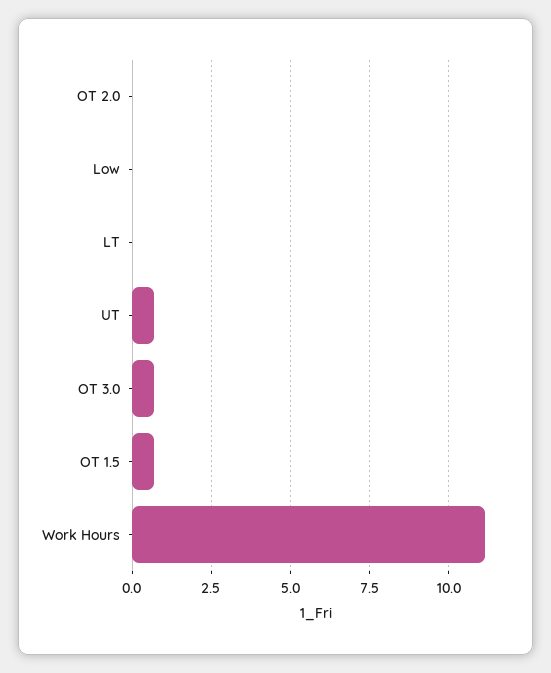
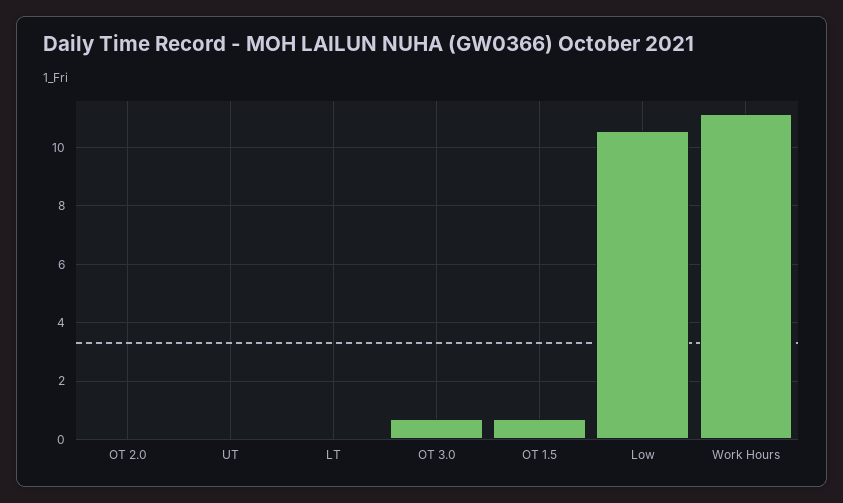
Low: 0 -> 10.5
UT: 0.75 -> 0

